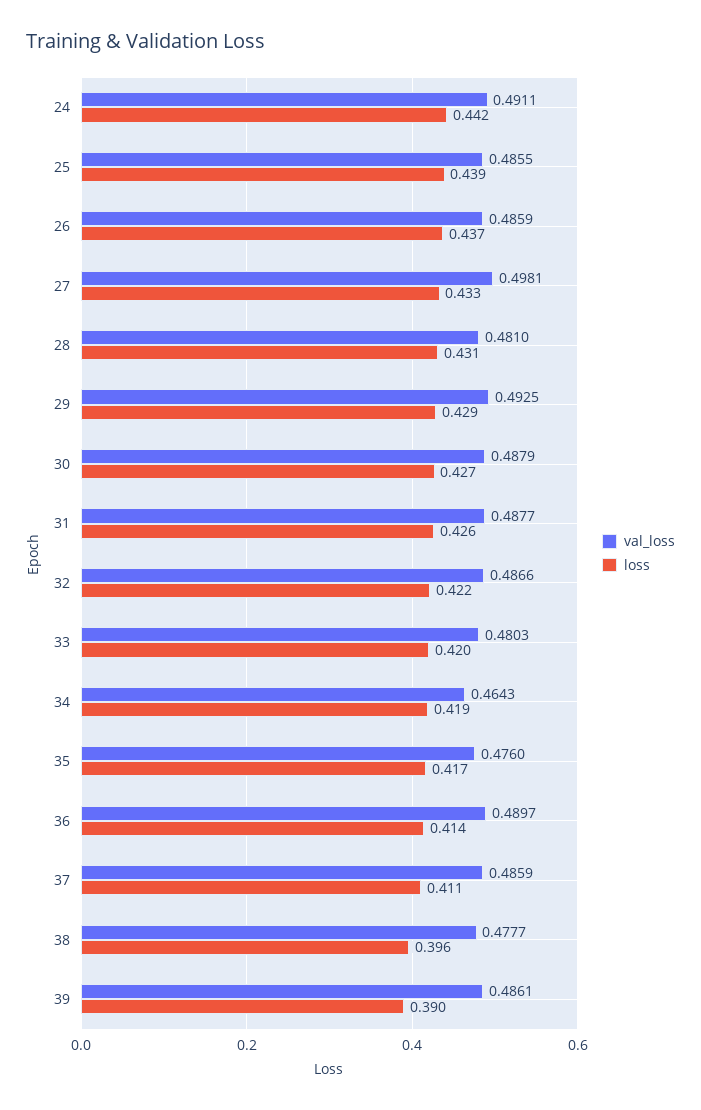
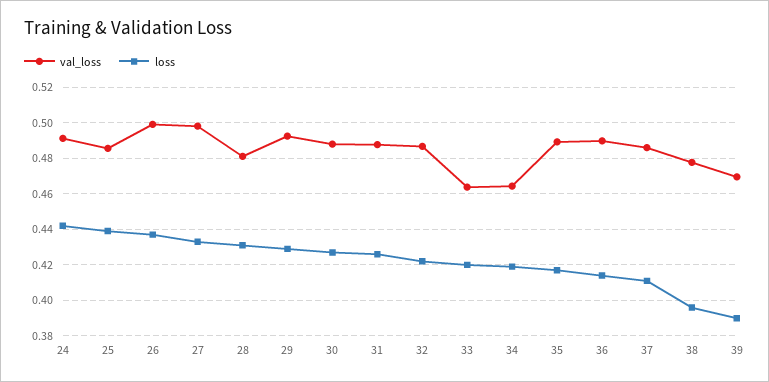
val_loss, 26: 0.4859 -> 0.5
val_loss, 33: 0.4803 -> 0.465
val_loss, 35: 0.476 -> 0.49
val_loss, 39: 0.4861 -> 0.47

